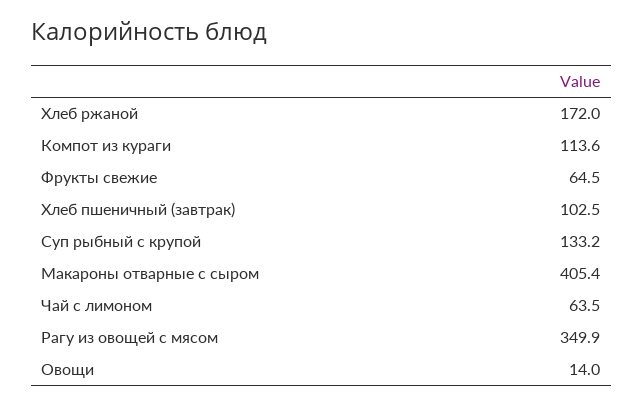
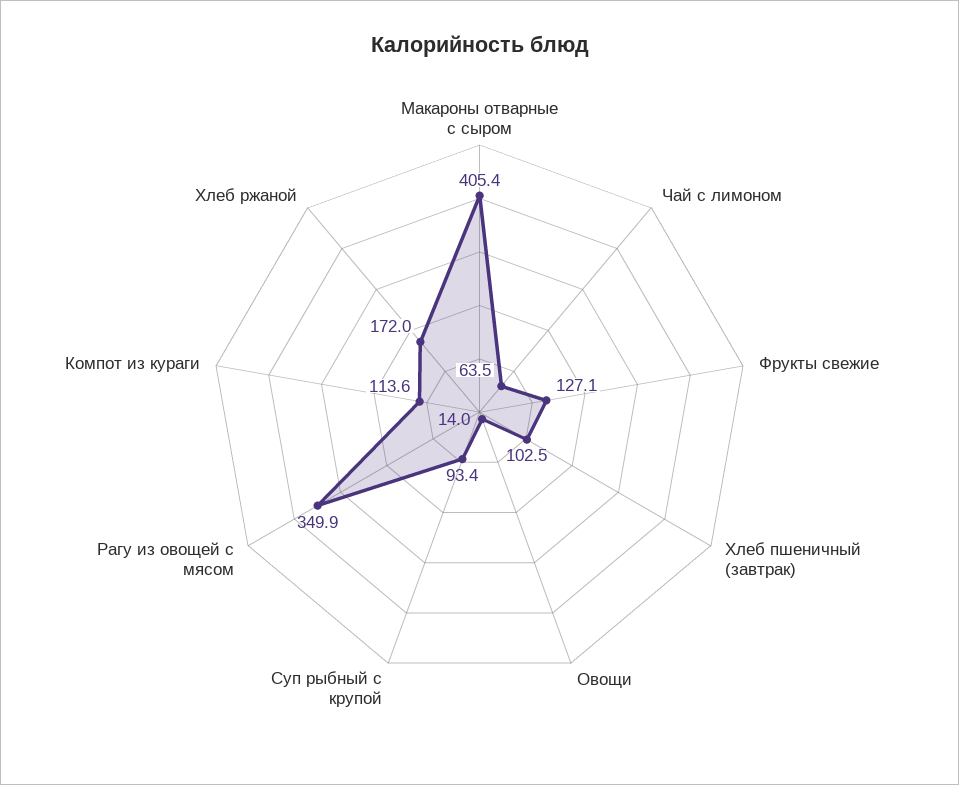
Фрукты свежие: 64.5 -> 127.1
Суп рыбный с крупой: 133.2 -> 93.4

